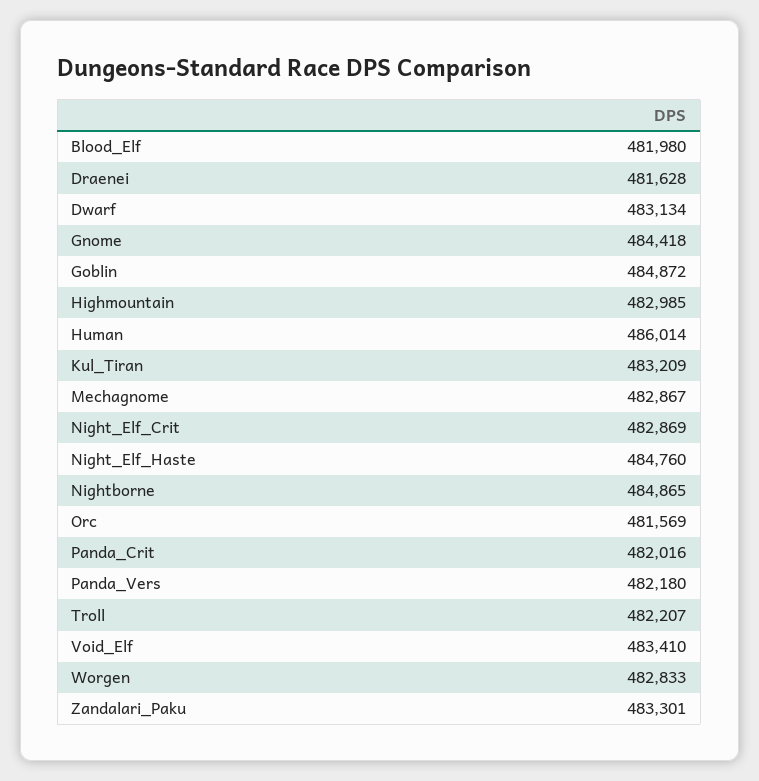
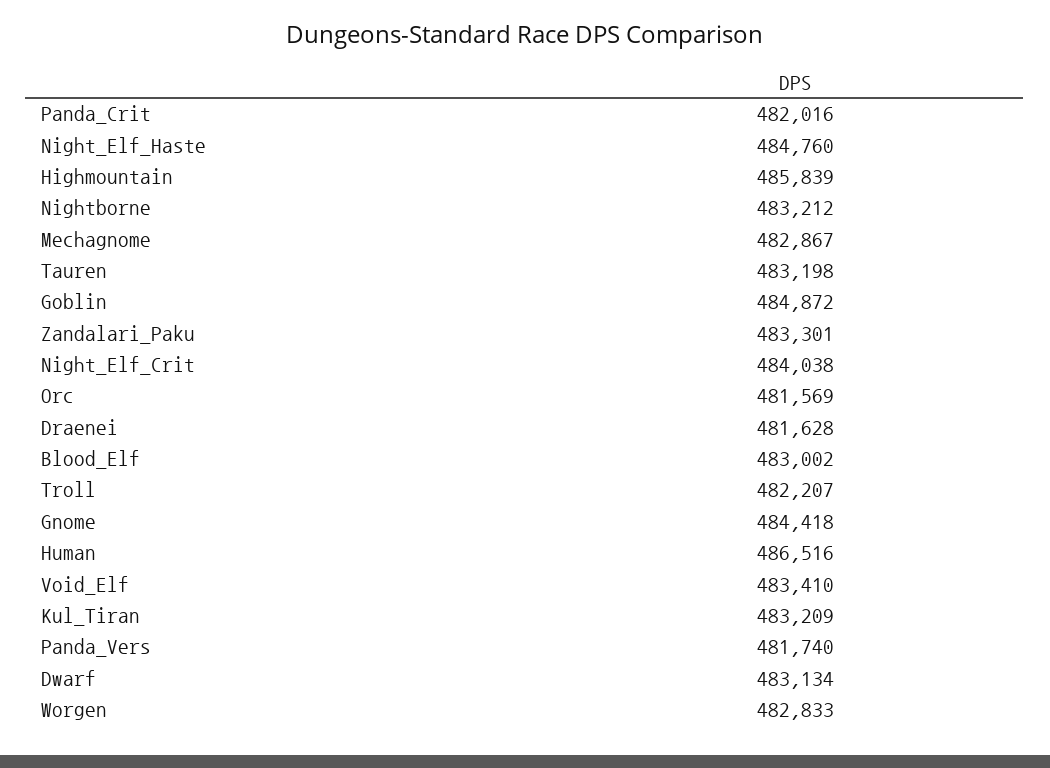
Blood_Elf: 481980 -> 483002
Highmountain: 482985 -> 485839
Human: 486014 -> 486516
Night_Elf_Crit: 482869 -> 484038
Nightborne: 484865 -> 483212
Panda_Vers: 482180 -> 481740
Tauren: none -> 483198

